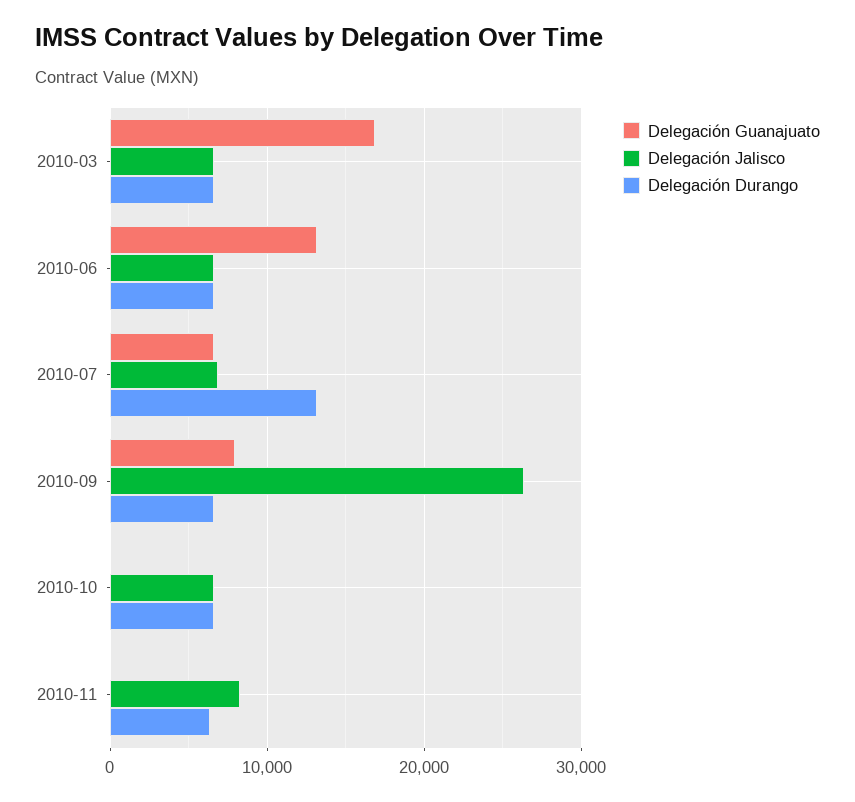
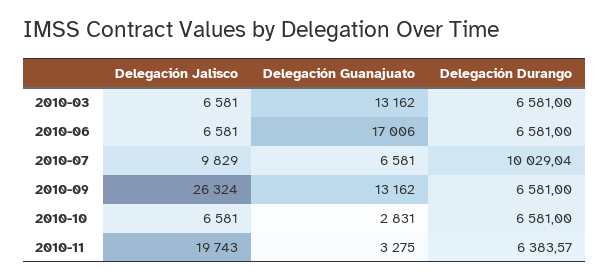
Delegación Guanajuato, 2010-03: 17000 -> 13162
Delegación Guanajuato, 2010-06: 13000 -> 17006
Delegación Jalisco, 2010-07: 7000 -> 9829
Delegación Durango, 2010-07: 13000 -> 10029.04
Delegación Guanajuato, 2010-09: 8000 -> 13162
Delegación Guanajuato, 2010-10: 0 -> 2831
Delegación Guanajuato, 2010-11: 0 -> 3275
Delegación Jalisco, 2010-11: 8000 -> 19743

